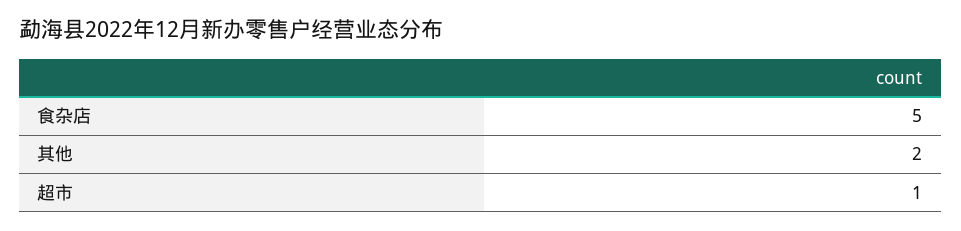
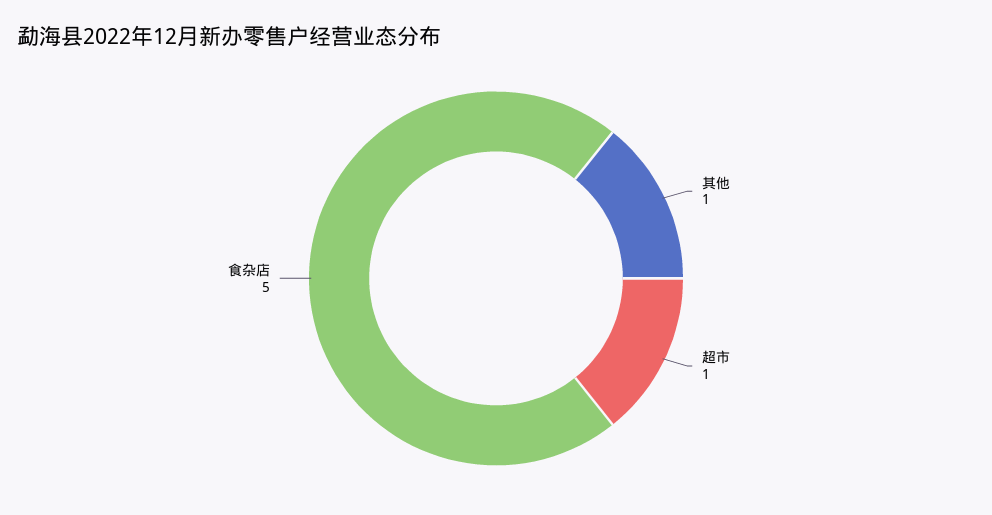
其他: 2 -> 1

